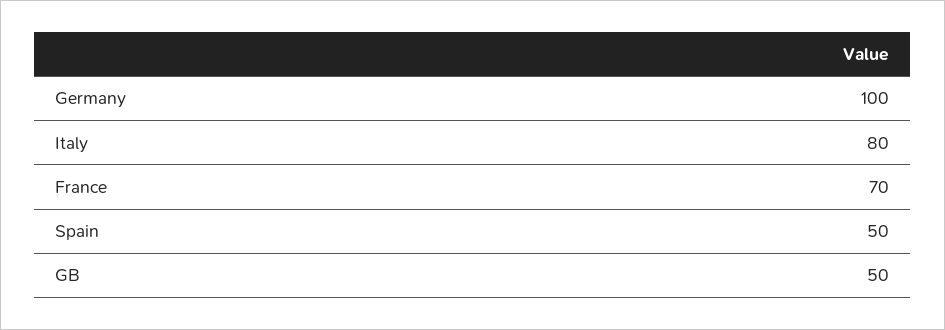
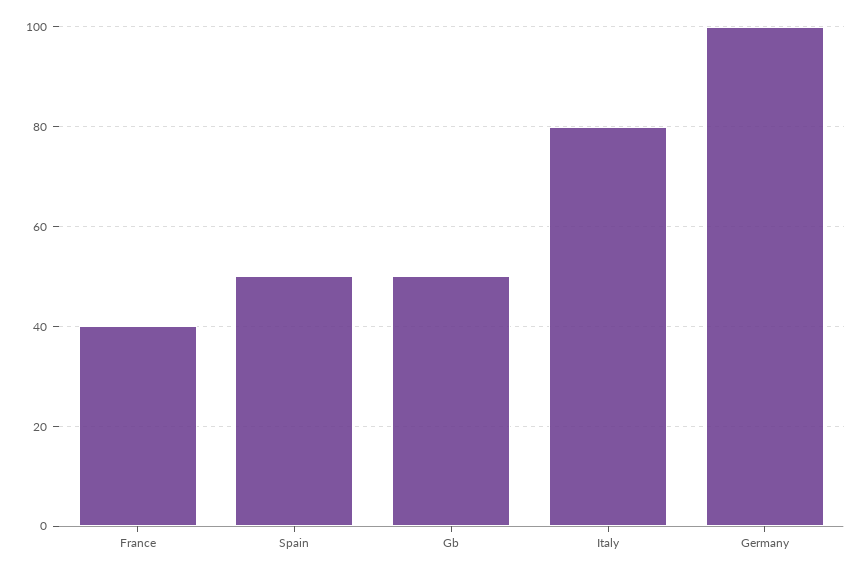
France: 70 -> 40

